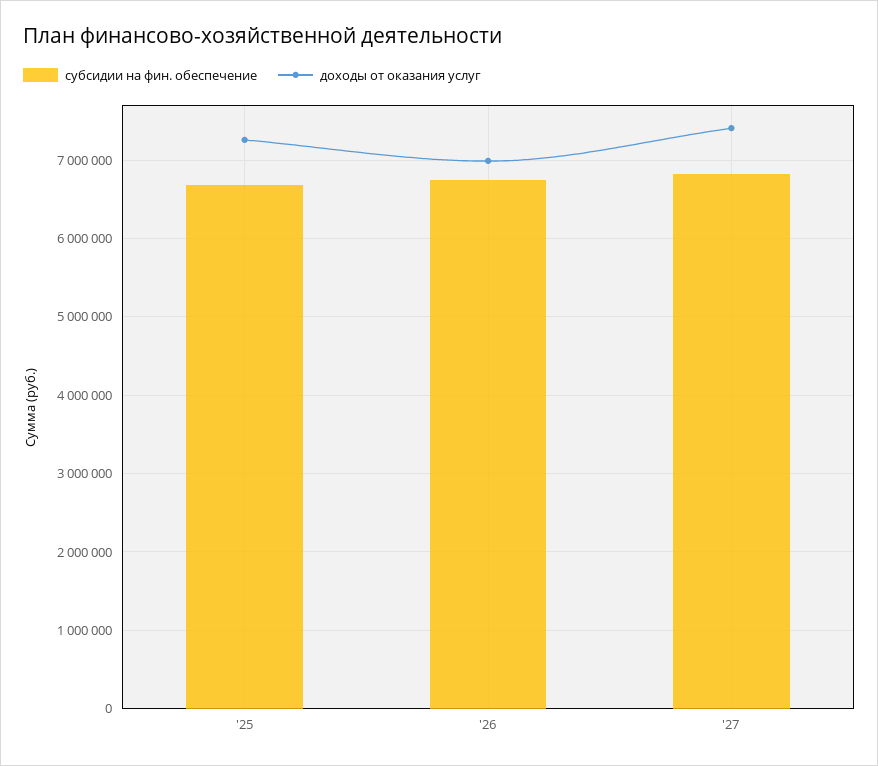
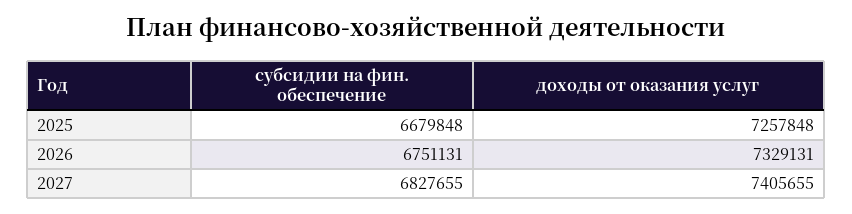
доходы от оказания услуг, '26: 7000000 -> 7329131

